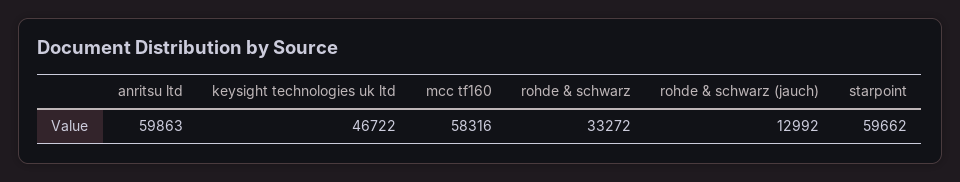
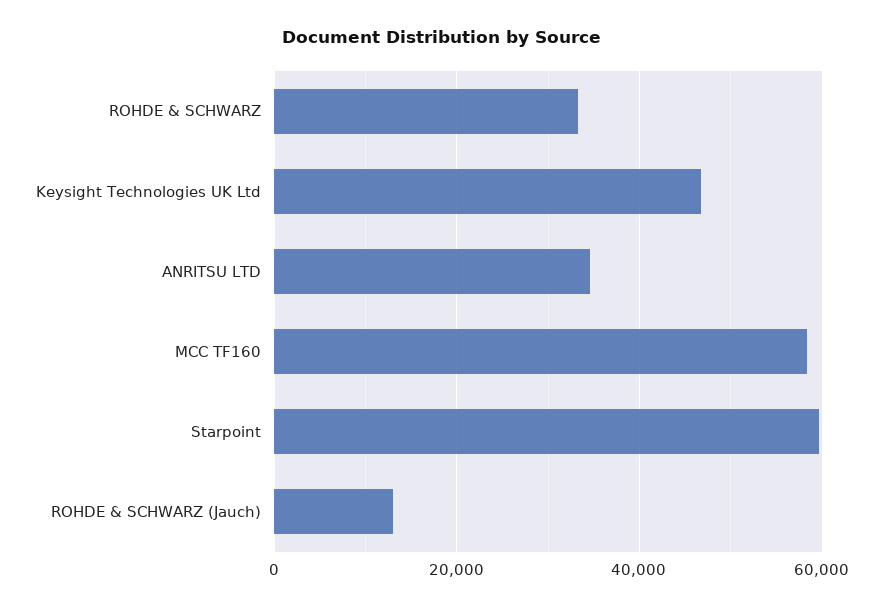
anritsu ltd: 59863 -> 34000

